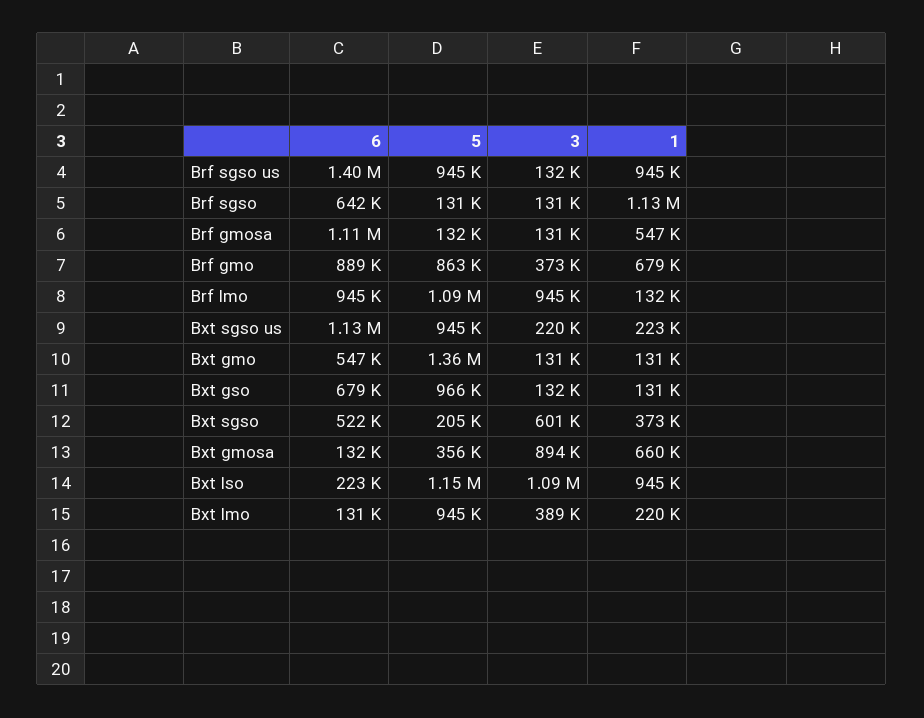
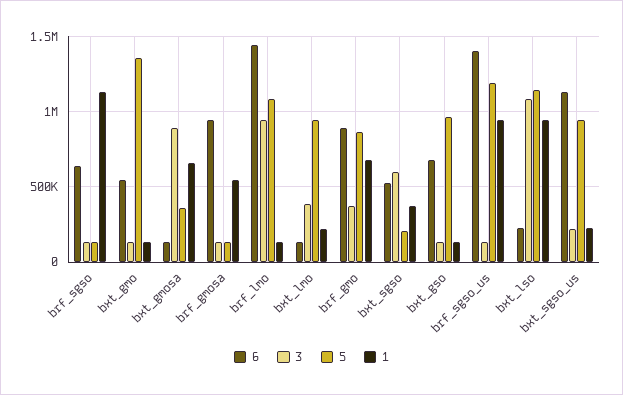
5, Brf sgso us: 945000 -> 1200000
6, Brf gmosa: 1110000 -> 950000
6, Brf lmo: 945000 -> 1450000

